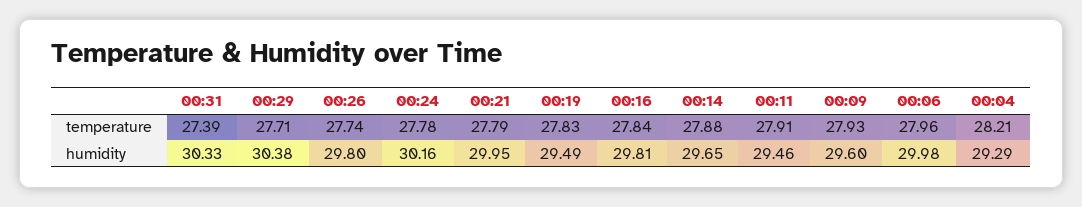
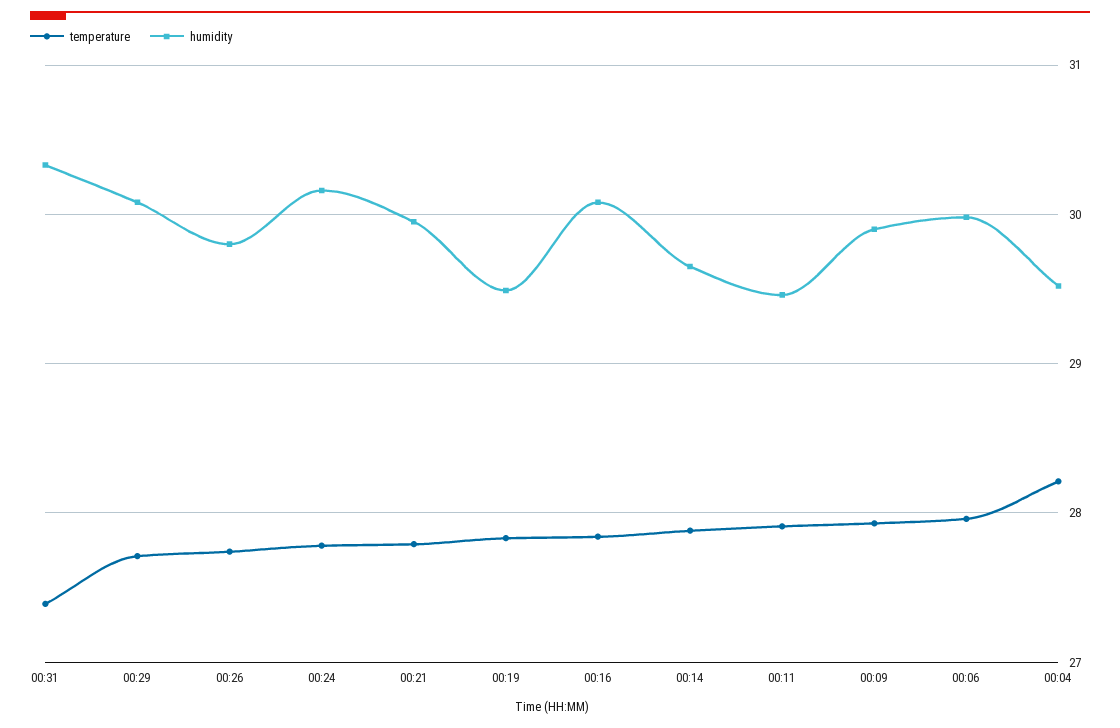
humidity, 00:29: 30.38 -> 30.1
humidity, 00:16: 29.81 -> 30.1
humidity, 00:09: 29.6 -> 29.9
humidity, 00:04: 29.29 -> 29.5

